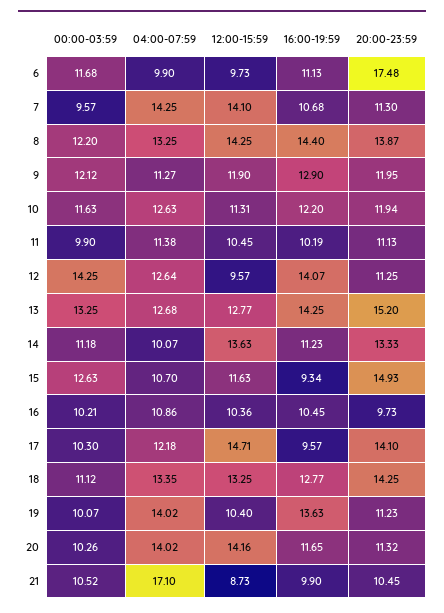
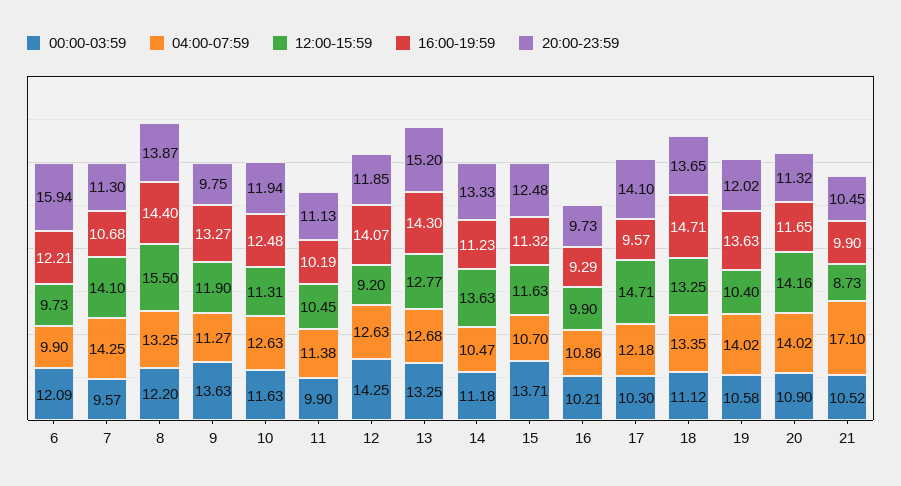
00:00-03:59, 6: 11.68 -> 12.09
16:00-19:59, 6: 11.13 -> 12.21
20:00-23:59, 6: 17.48 -> 15.94
12:00-15:59, 8: 14.25 -> 15.5
00:00-03:59, 9: 12.12 -> 13.63
16:00-19:59, 9: 12.9 -> 13.27
20:00-23:59, 9: 11.95 -> 9.75
16:00-19:59, 10: 12.2 -> 12.48
04:00-07:59, 12: 12.64 -> 12.63
12:00-15:59, 12: 9.57 -> 9.2
20:00-23:59, 12: 11.25 -> 11.85
16:00-19:59, 13: 14.25 -> 14.3
04:00-07:59, 14: 10.07 -> 10.47
00:00-03:59, 15: 12.63 -> 13.71
16:00-19:59, 15: 9.34 -> 11.32
20:00-23:59, 15: 14.93 -> 12.48
12:00-15:59, 16: 10.36 -> 9.9
16:00-19:59, 16: 10.45 -> 9.29
16:00-19:59, 18: 12.77 -> 14.71
20:00-23:59, 18: 14.25 -> 13.65
00:00-03:59, 19: 10.07 -> 10.58
20:00-23:59, 19: 11.23 -> 12.02
00:00-03:59, 20: 10.26 -> 10.9

